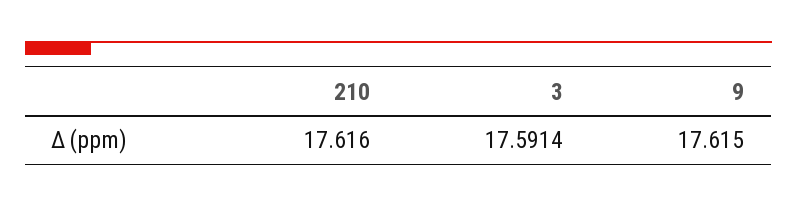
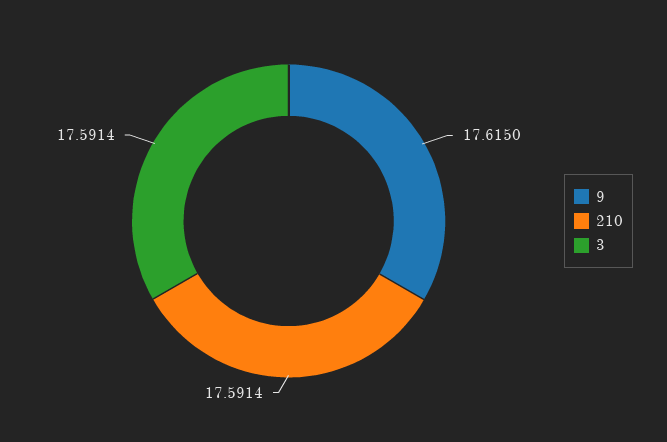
210: 17.616 -> 17.5914

